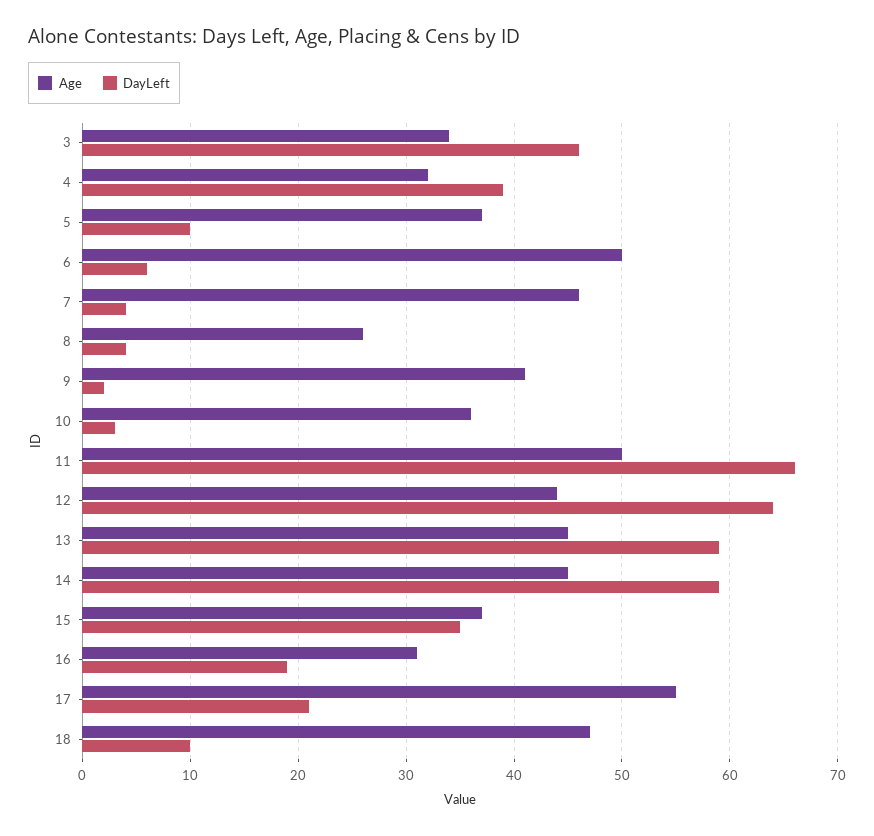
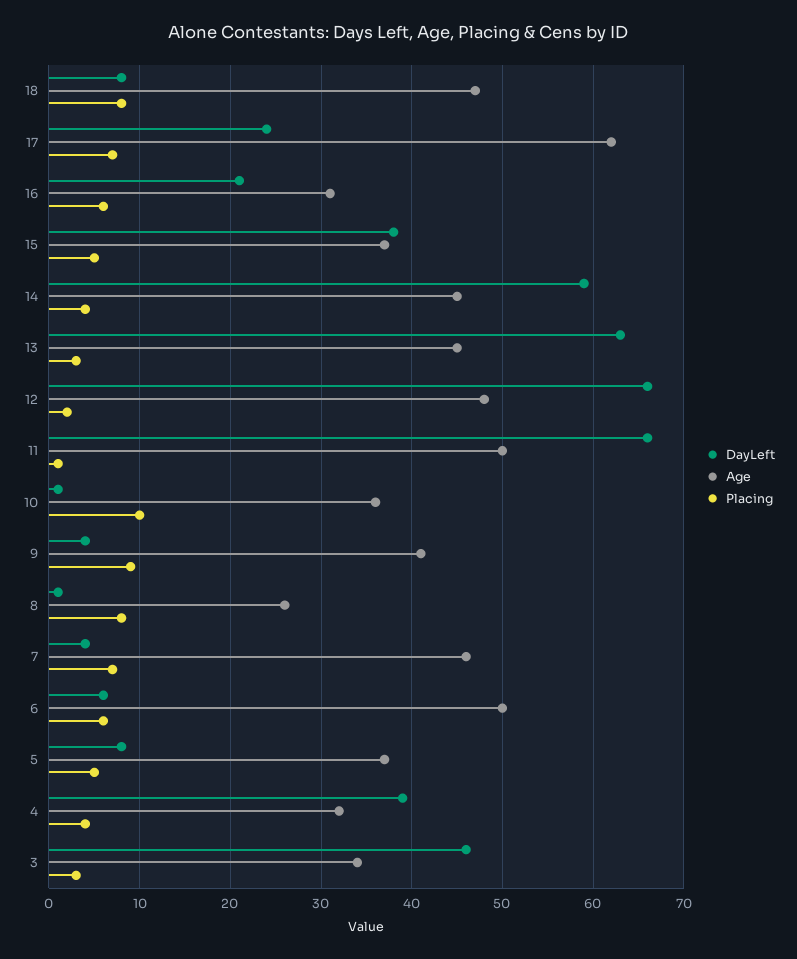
DayLeft, 5: 10 -> 8
DayLeft, 8: 4 -> 1
DayLeft, 9: 2 -> 4
DayLeft, 10: 3 -> 1
Age, 12: 44 -> 48
DayLeft, 12: 64 -> 66
DayLeft, 13: 59 -> 63
DayLeft, 15: 35 -> 38
DayLeft, 16: 19 -> 21
Age, 17: 55 -> 62
DayLeft, 17: 21 -> 24
DayLeft, 18: 10 -> 8
Placing, 18: none -> 8
Placing, 17: none -> 7
Placing, 16: none -> 6
Placing, 15: none -> 5
Placing, 14: none -> 4
Placing, 13: none -> 3
Placing, 12: none -> 2
Placing, 11: none -> 1
Placing, 10: none -> 10
Placing, 9: none -> 9
Placing, 8: none -> 8
Placing, 7: none -> 7
Placing, 6: none -> 6
Placing, 5: none -> 5
Placing, 4: none -> 4
Placing, 3: none -> 3

